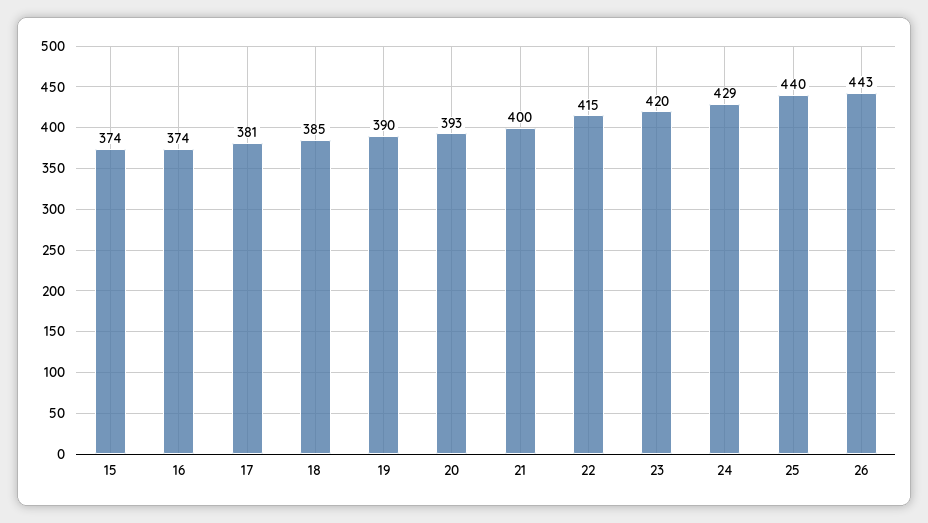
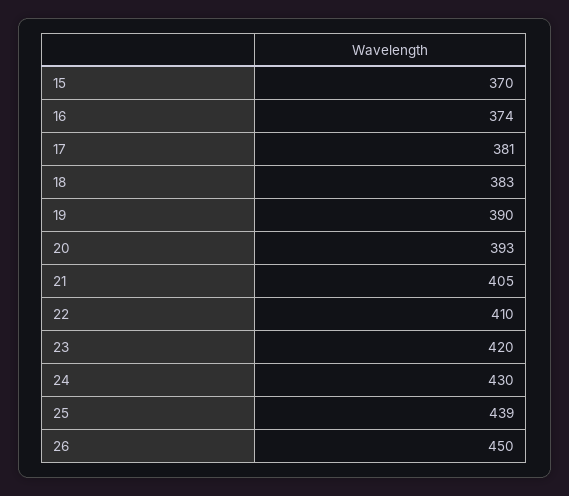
15: 374 -> 370
18: 385 -> 383
21: 400 -> 405
22: 415 -> 410
24: 429 -> 430
25: 440 -> 439
26: 443 -> 450

